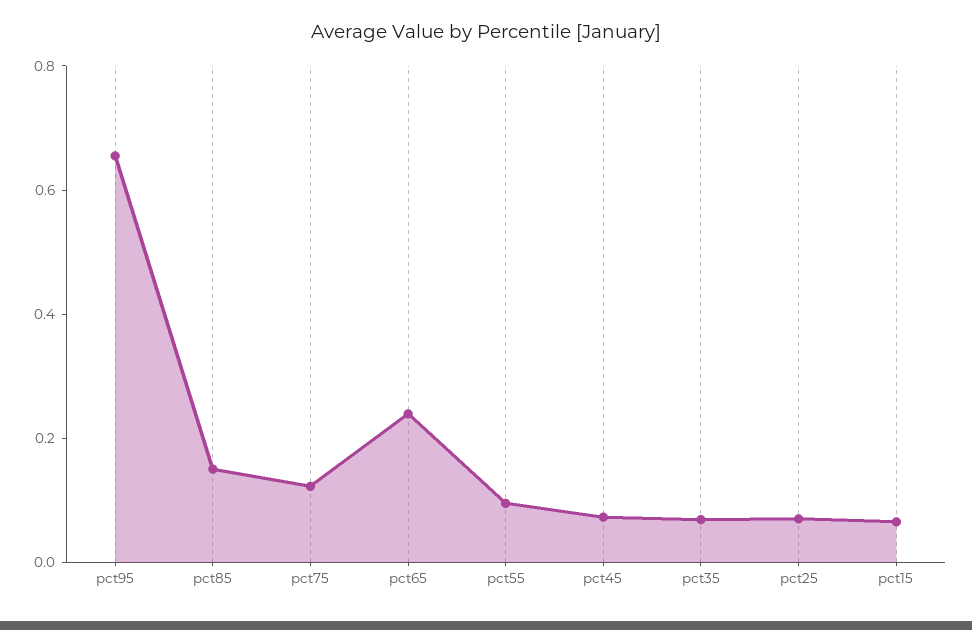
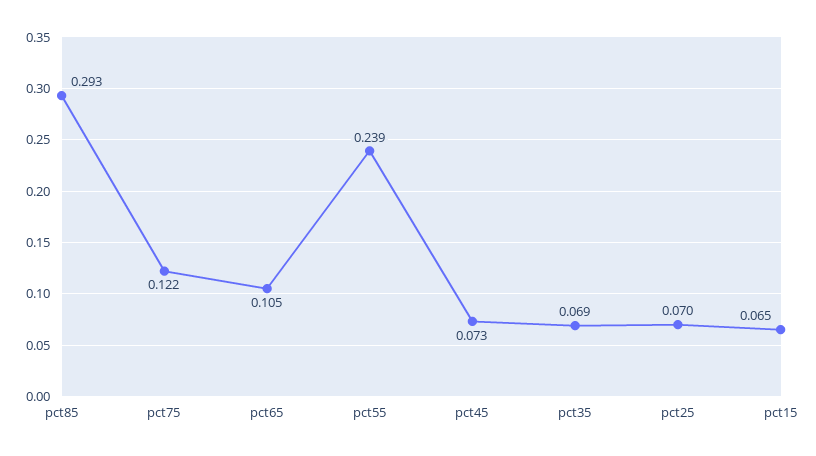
pct95: 0.65 -> none
pct85: 0.15 -> 0.293
pct65: 0.25 -> 0.105
pct55: 0.1 -> 0.239

